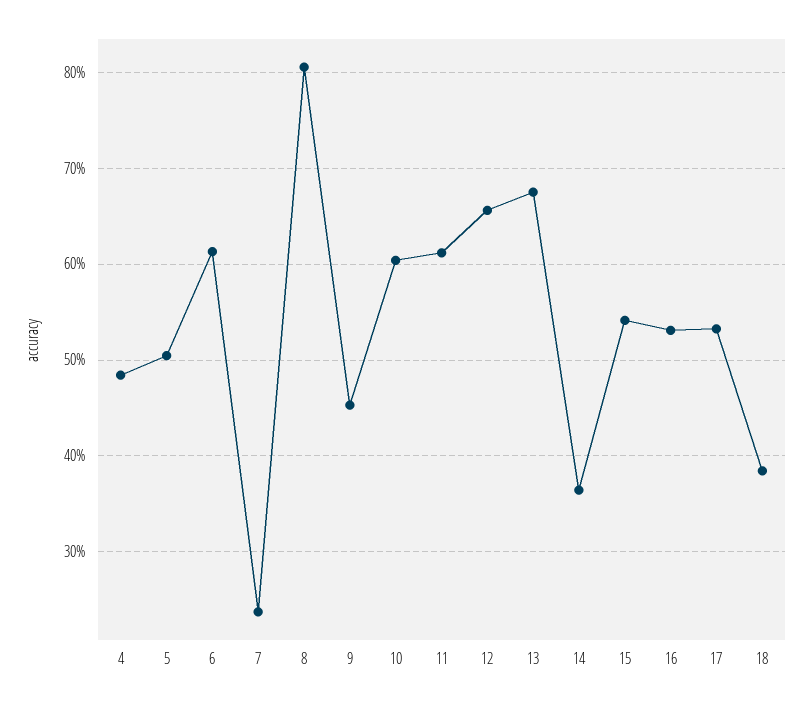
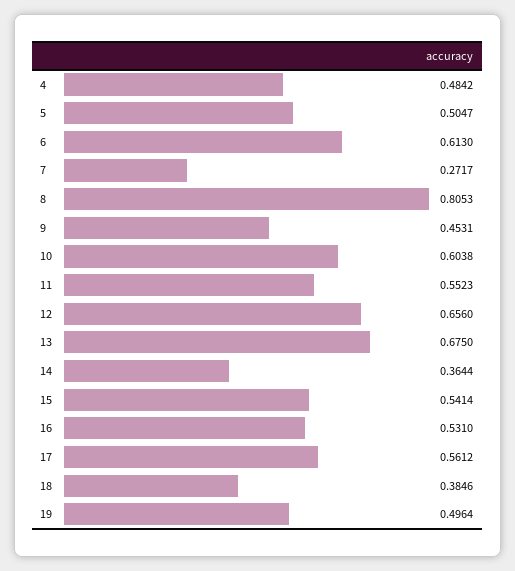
7: 0.24 -> 0.2717
11: 0.61 -> 0.5523
17: 0.53 -> 0.5612
19: none -> 0.4964

